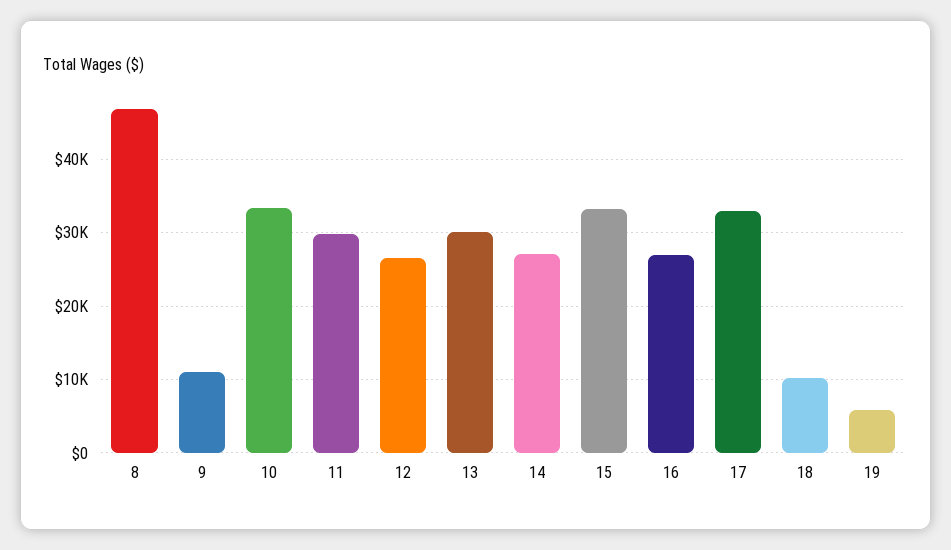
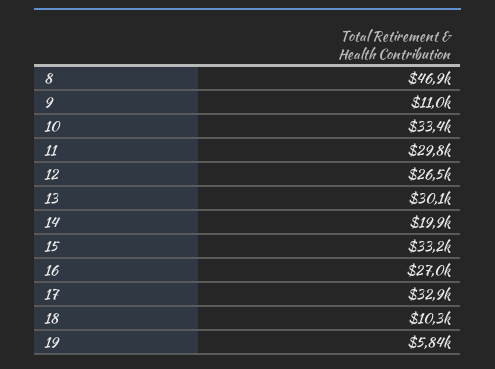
14: 27000 -> 19900

